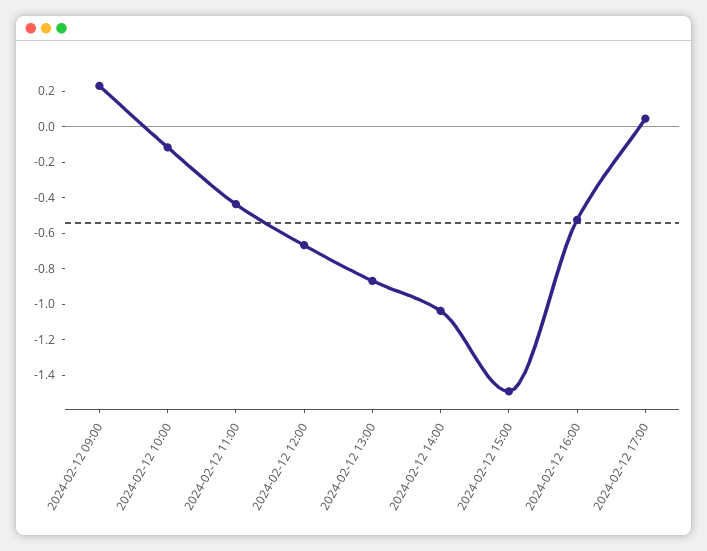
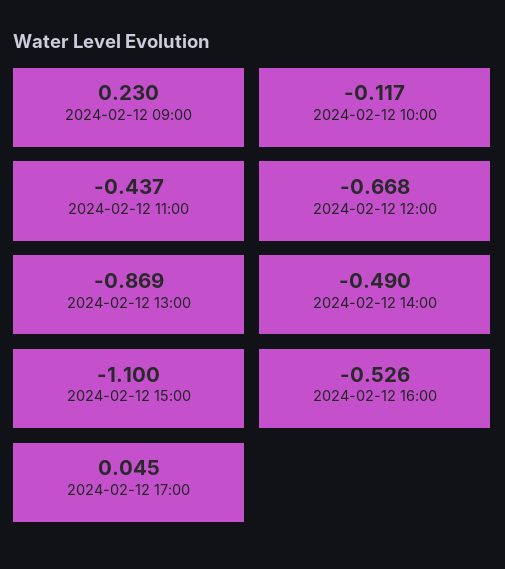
2024-02-12 14:00: -1.05 -> -0.49
2024-02-12 15:00: -1.5 -> -1.1

